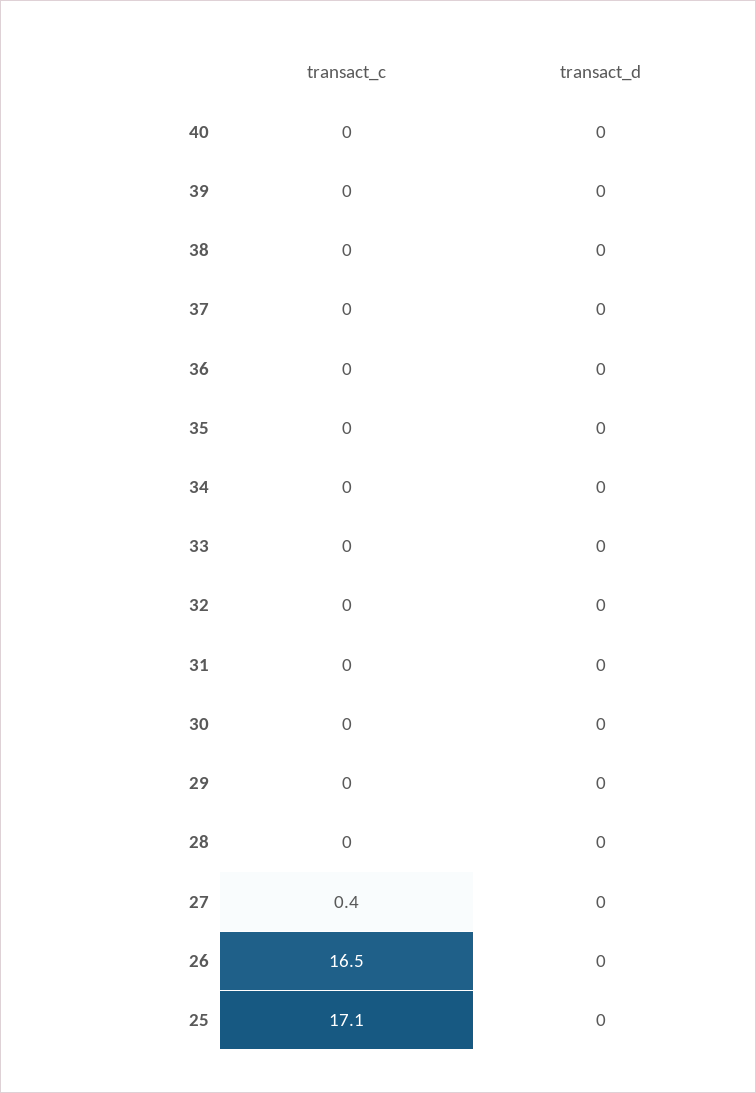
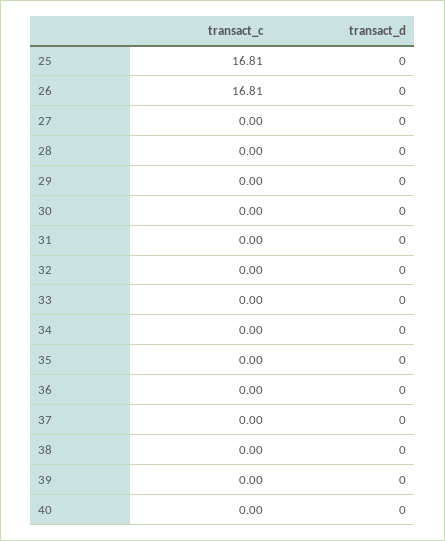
transact_c, 27: 0.4 -> 0
transact_c, 26: 16.5 -> 16.81
transact_c, 25: 17.1 -> 16.81

